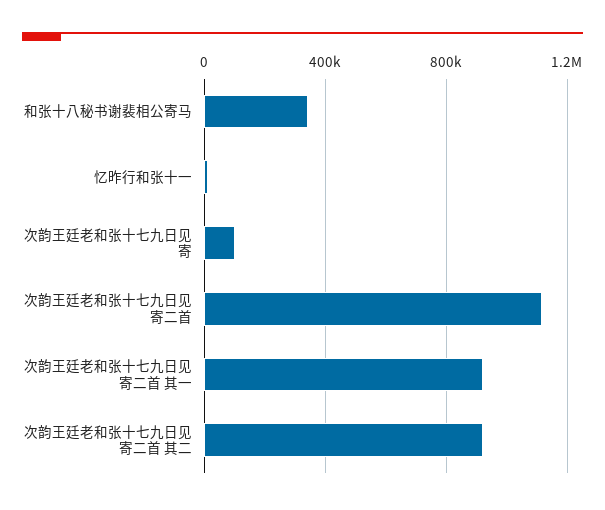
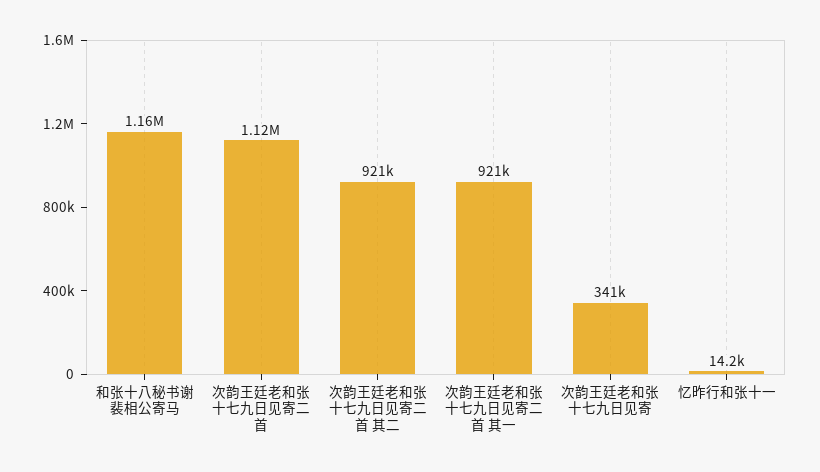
和张十八秘书谢裴相公寄马: 350000 -> 1160000
次韵王廷老和张十七九日见寄: 100000 -> 341000

